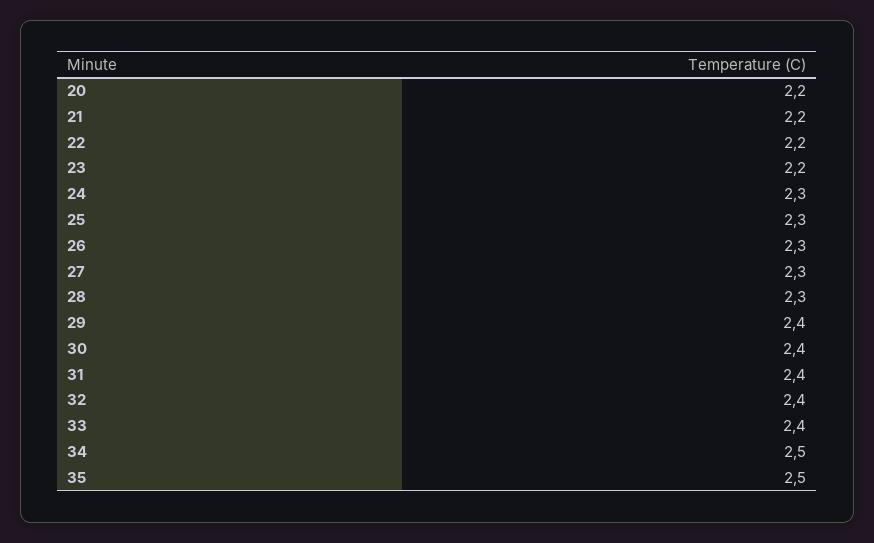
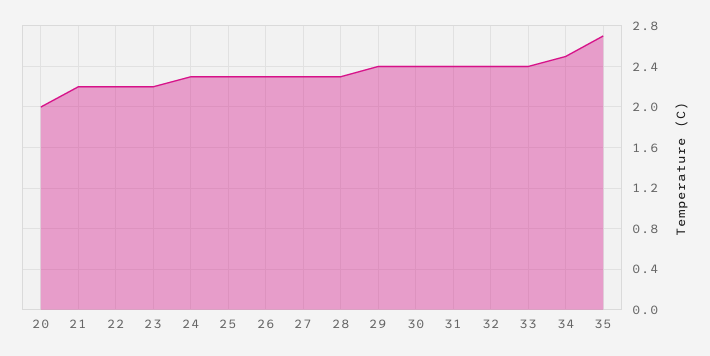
20: 2.2 -> 2
35: 2.5 -> 2.7

